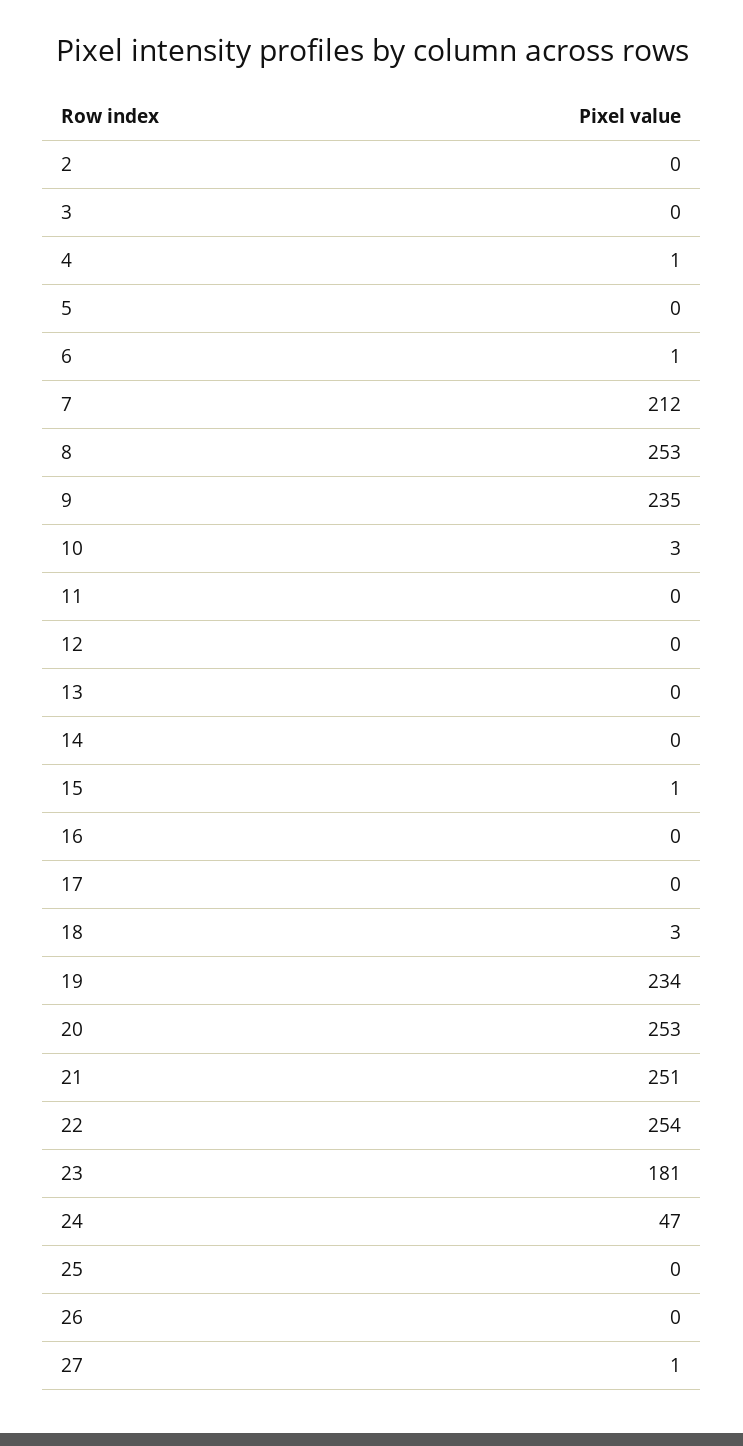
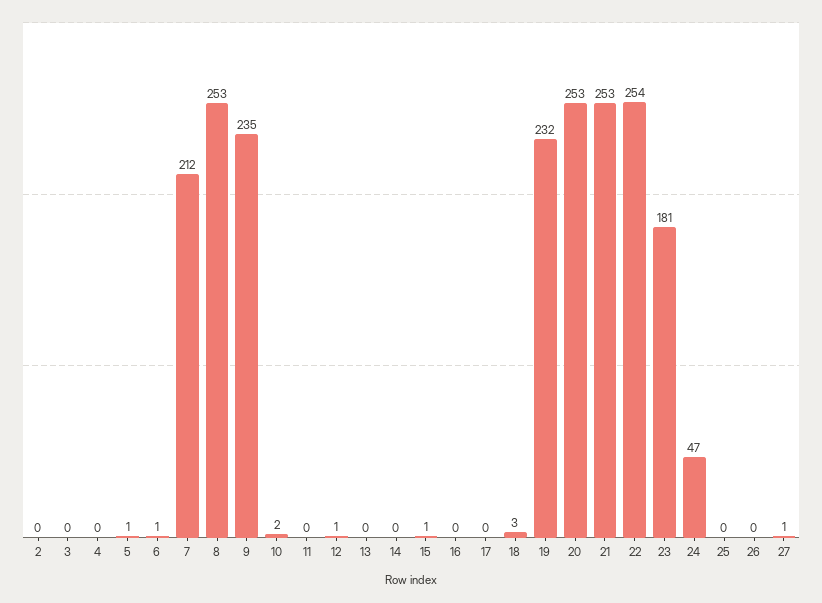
4: 1 -> 0
5: 0 -> 1
10: 3 -> 2
12: 0 -> 1
19: 234 -> 232
21: 251 -> 253

